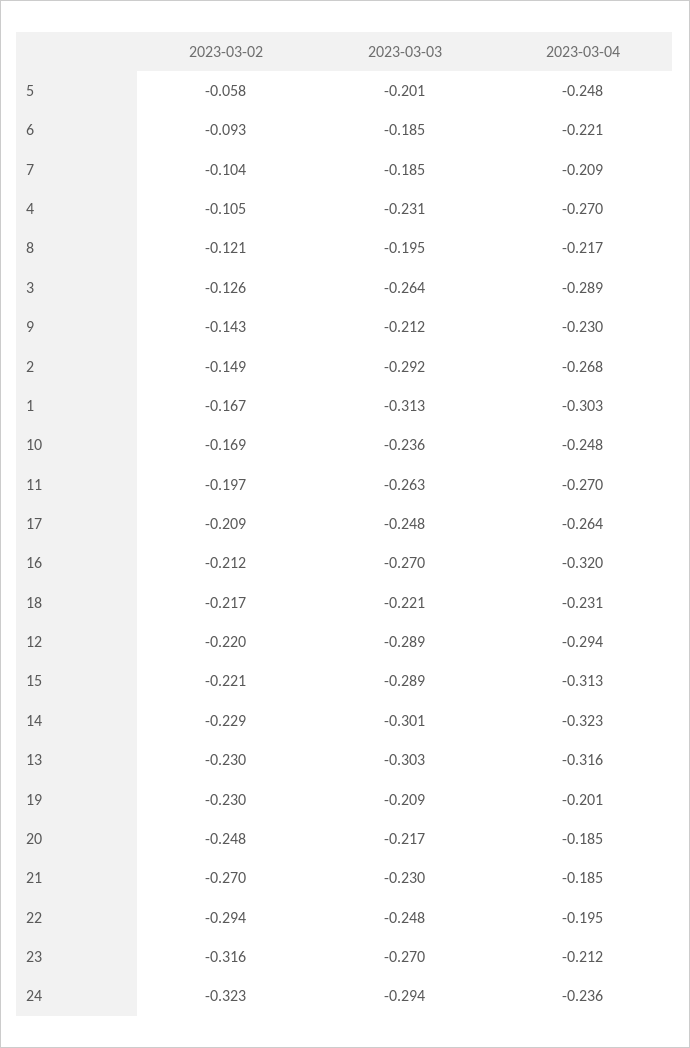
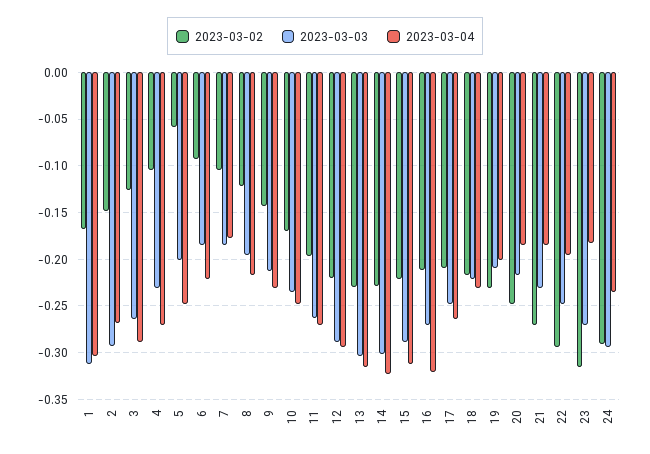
2023-03-04, 7: -0.209 -> -0.18
2023-03-04, 23: -0.212 -> -0.18
2023-03-02, 24: -0.323 -> -0.29

